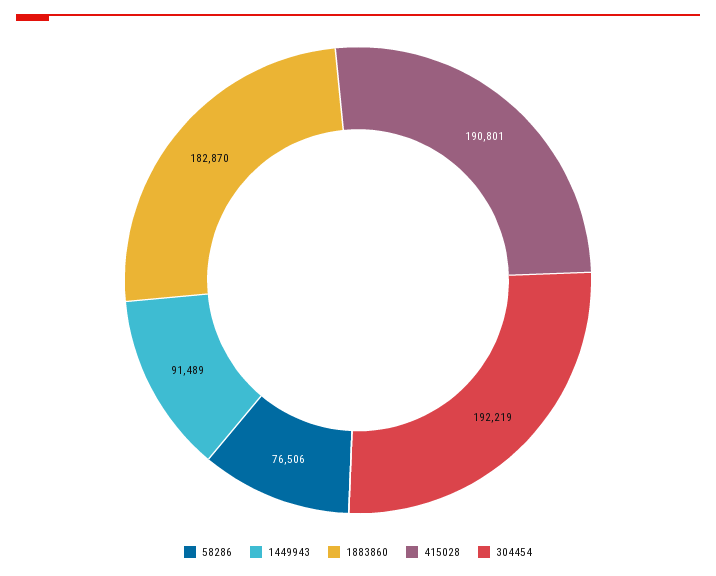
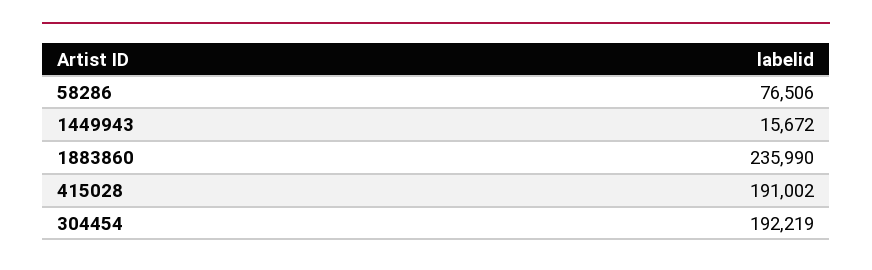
1449943: 91489 -> 15672
1883860: 182870 -> 235990
415028: 190801 -> 191002

